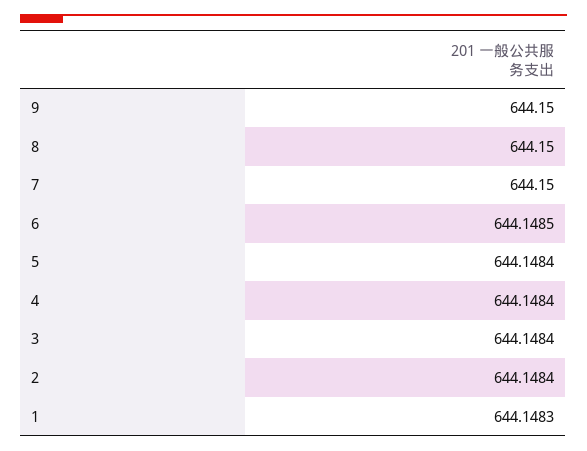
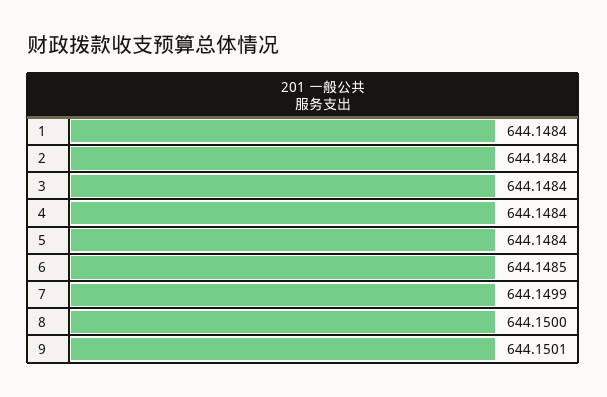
9: 644.15 -> 644.1501
7: 644.15 -> 644.1499
1: 644.1483 -> 644.1484

